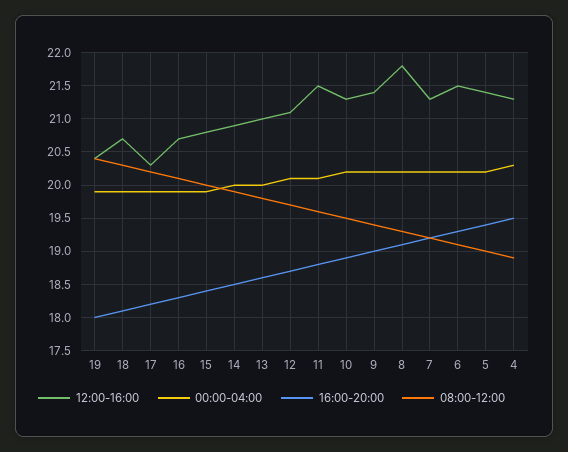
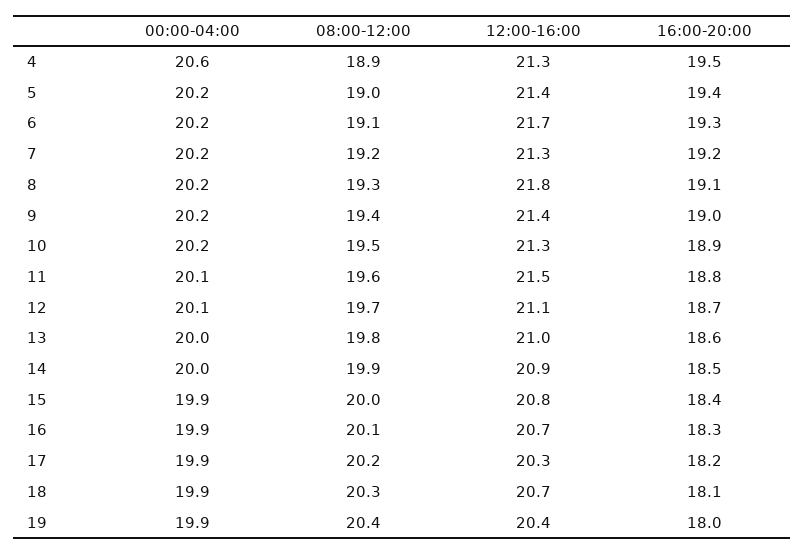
12:00-16:00, 6: 21.5 -> 21.7
00:00-04:00, 4: 20.3 -> 20.6

